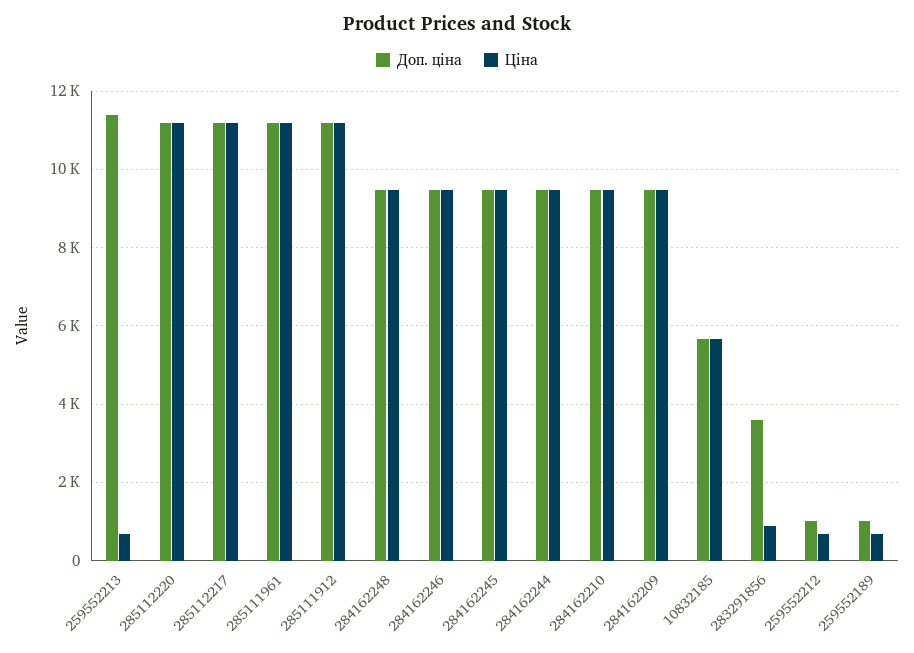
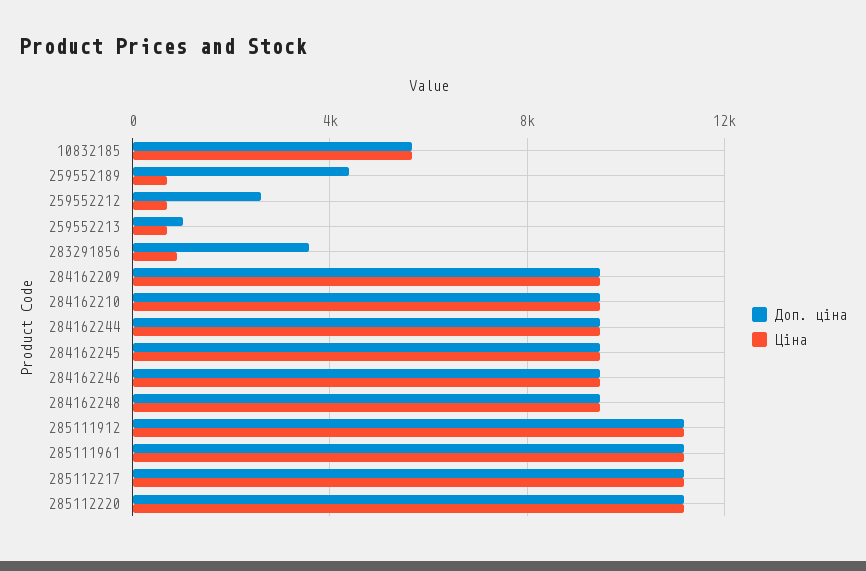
Доп. ціна, 259552213: 11400 -> 1000
Доп. ціна, 259552212: 1000 -> 2500
Доп. ціна, 259552189: 1000 -> 4500

